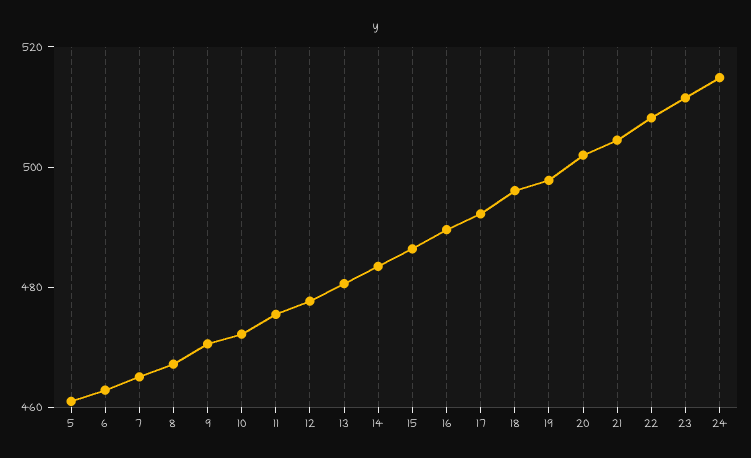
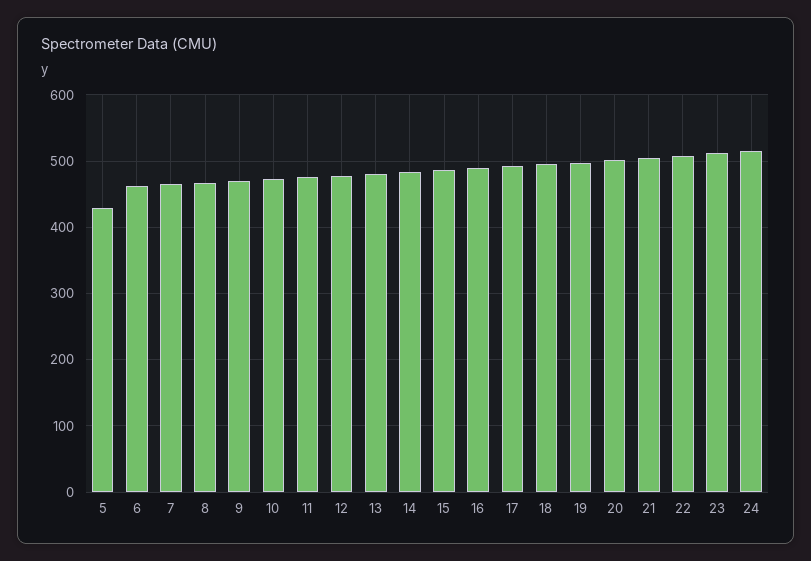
5: 460 -> 430

